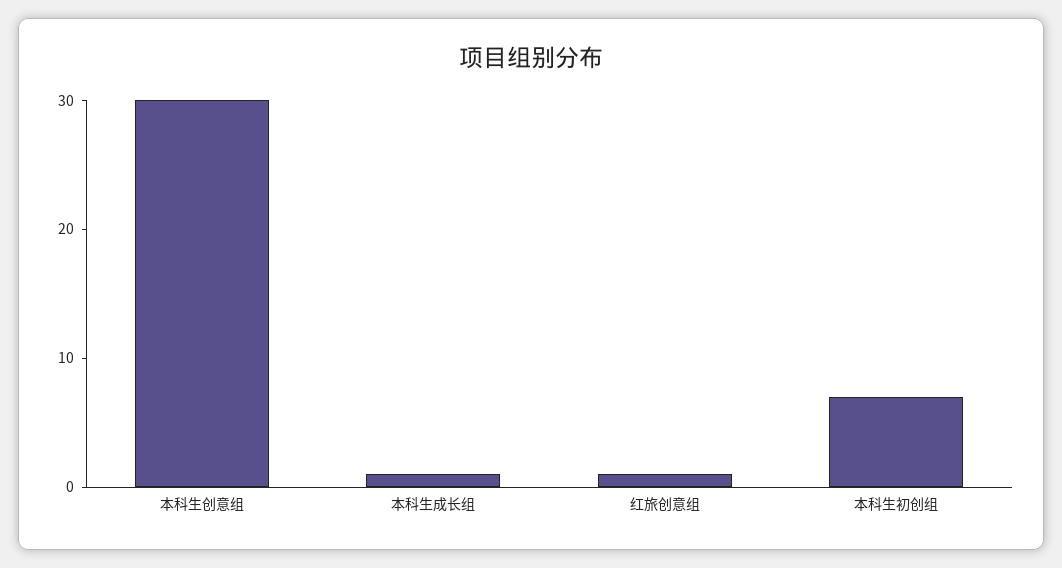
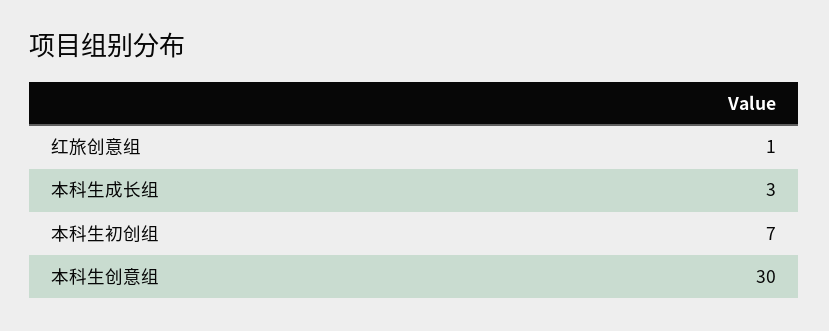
本科生成长组: 1 -> 3

